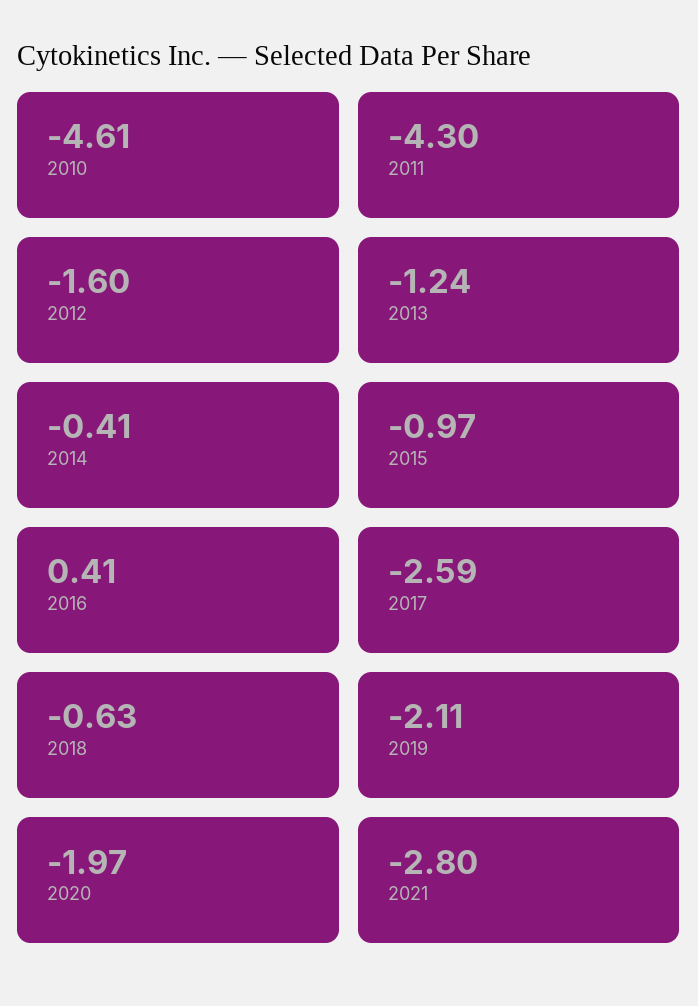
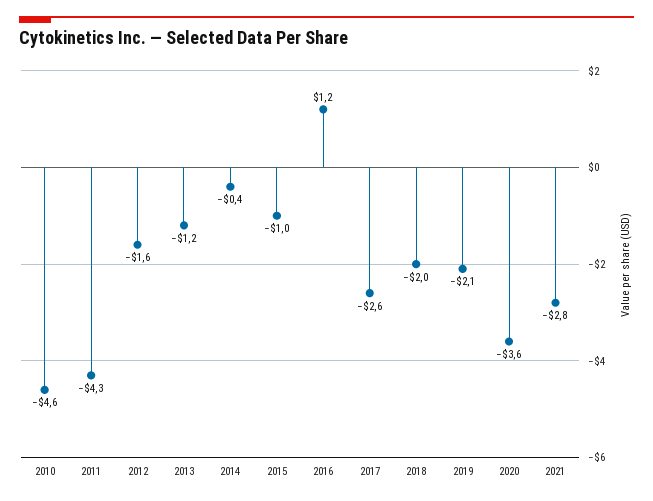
2016: 0.41 -> 1.2
2018: -0.63 -> -2
2020: -1.97 -> -3.6

